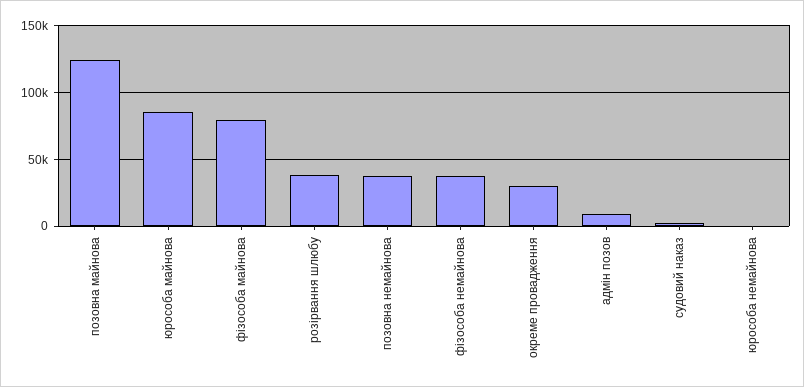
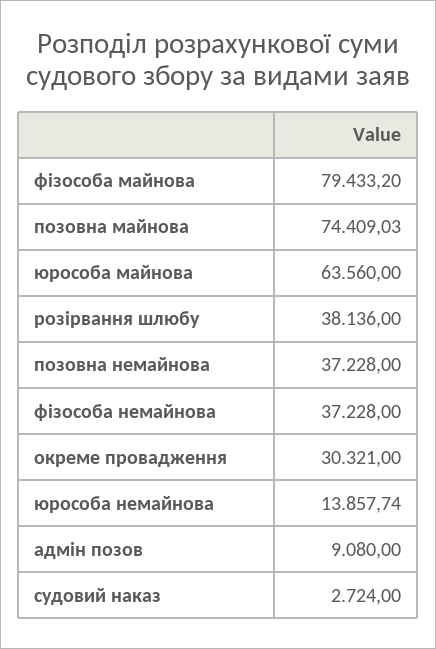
позовна майнова: 125000 -> 74409.03
юрособа майнова: 85000 -> 63560
юрособа немайнова: 0 -> 13857.74

